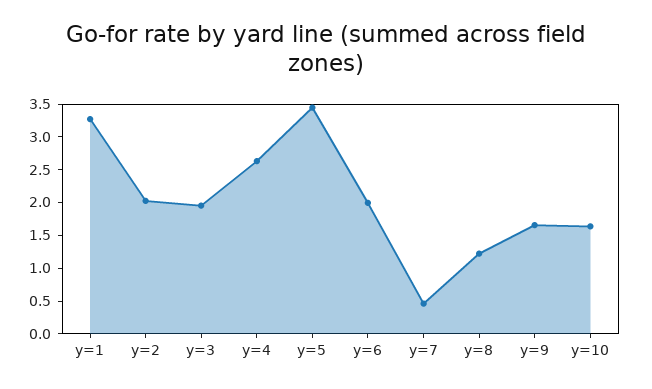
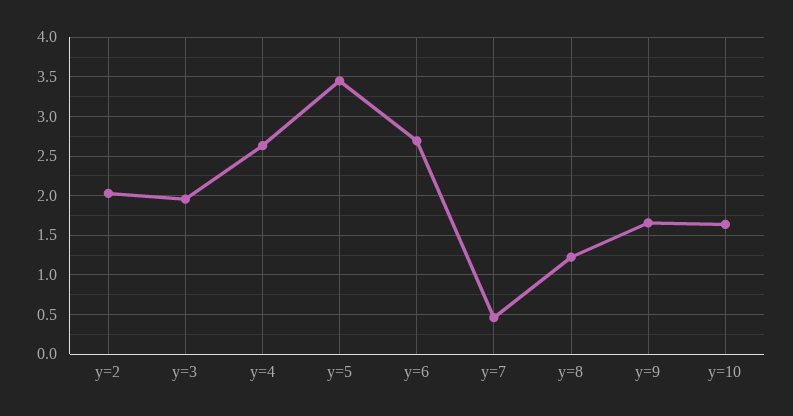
y=1: 3.25 -> none
y=6: 2 -> 2.7

